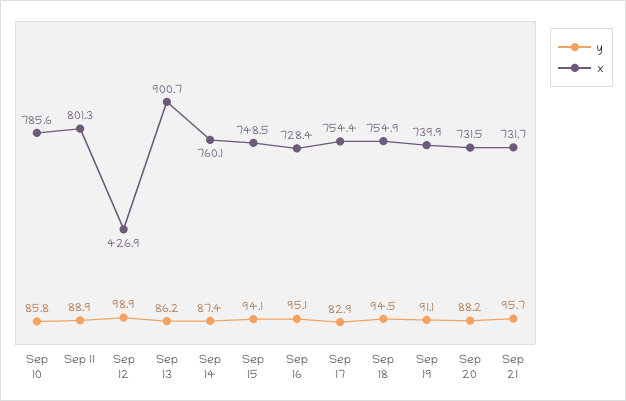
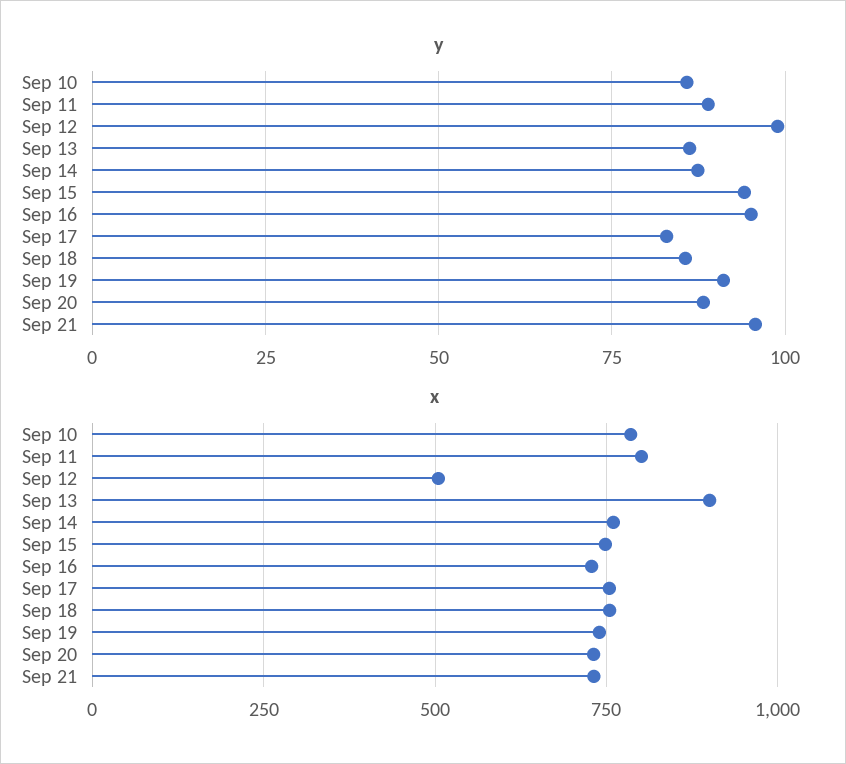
x, Sep 12: 426.9 -> 500
y, Sep 18: 94.5 -> 85

